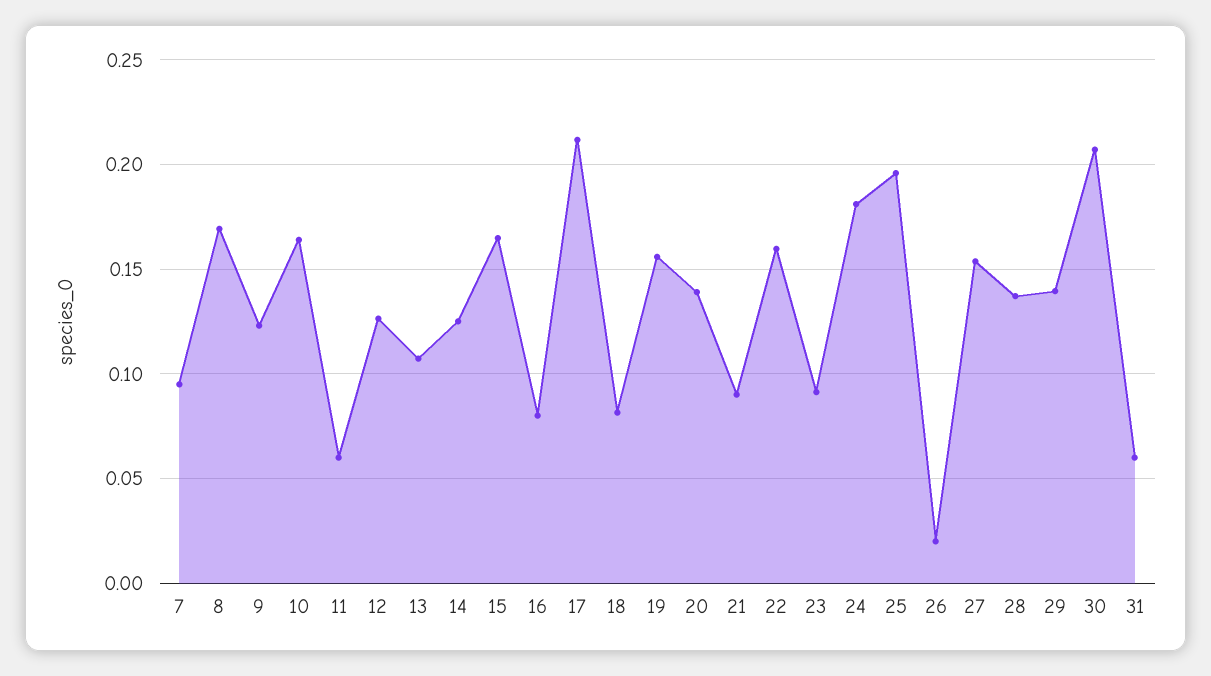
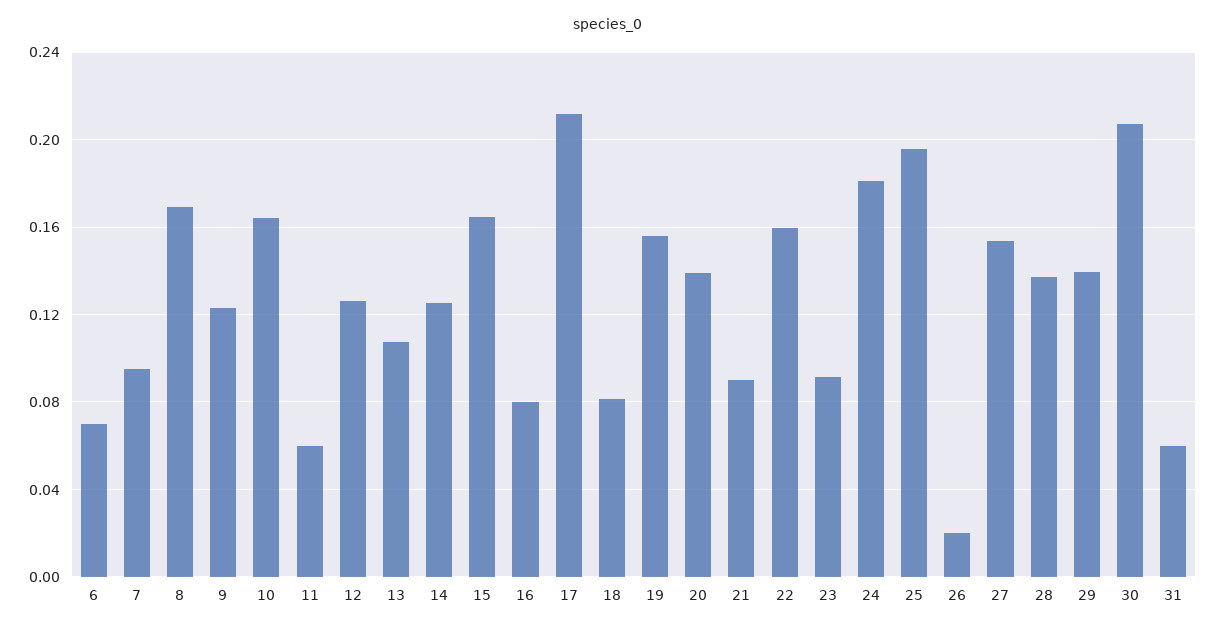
6: none -> 0.07

